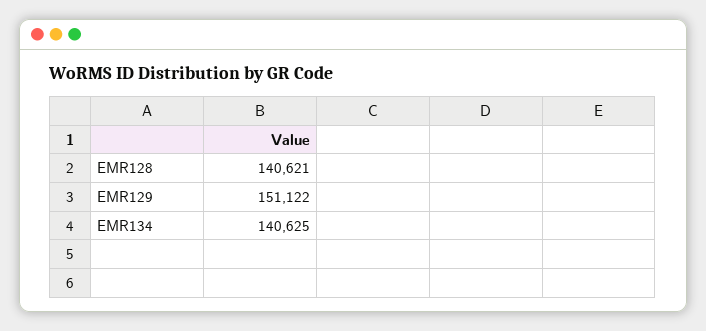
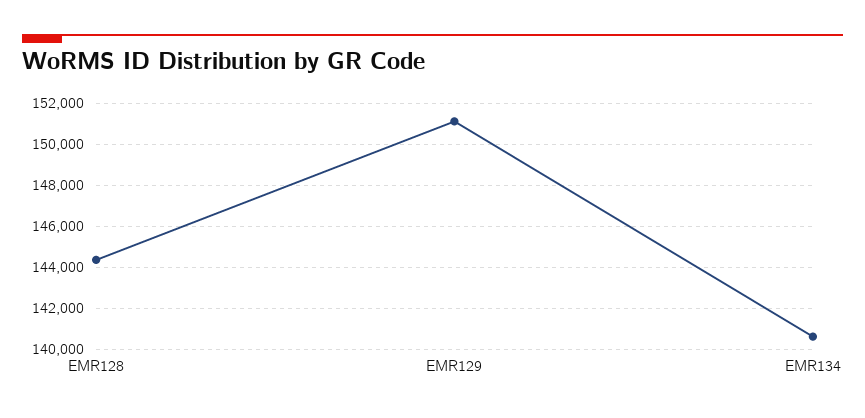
EMR128: 140621 -> 144500

